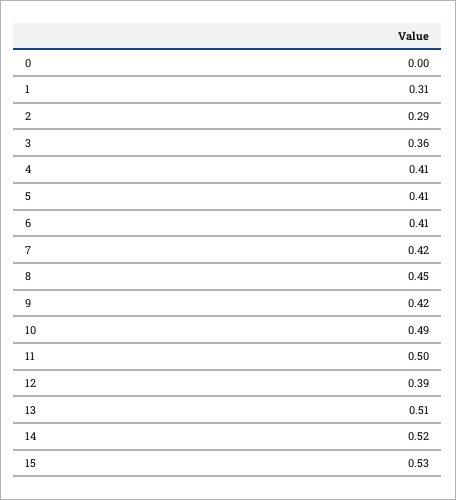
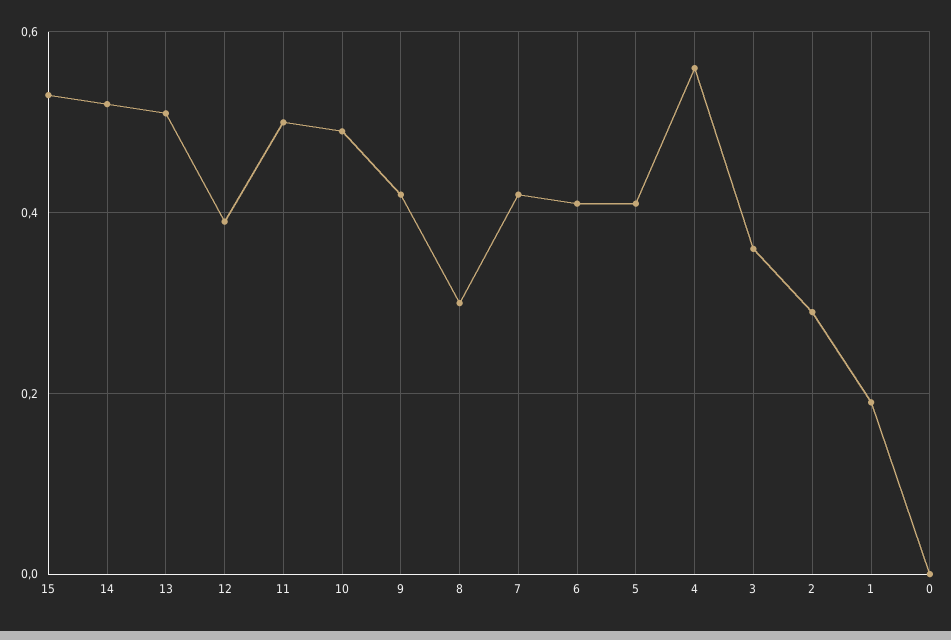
1: 0.31 -> 0.2
4: 0.41 -> 0.55
8: 0.45 -> 0.3

